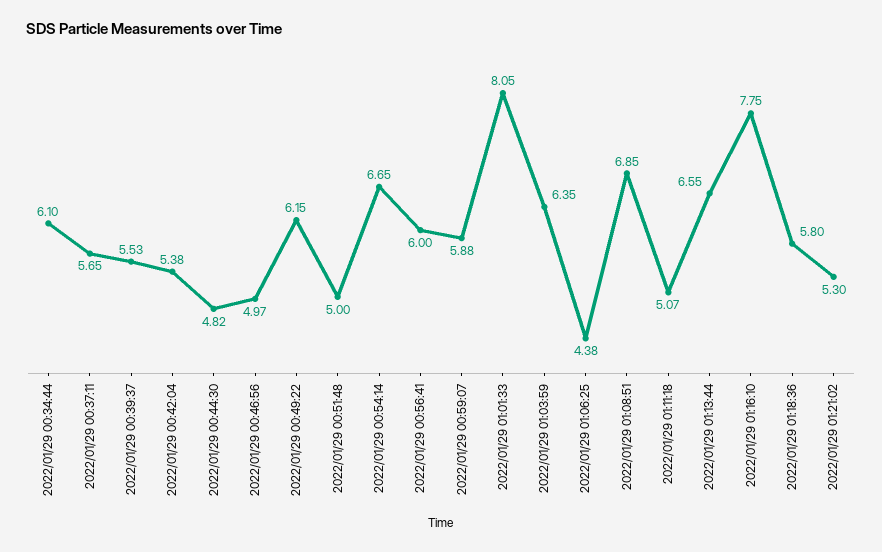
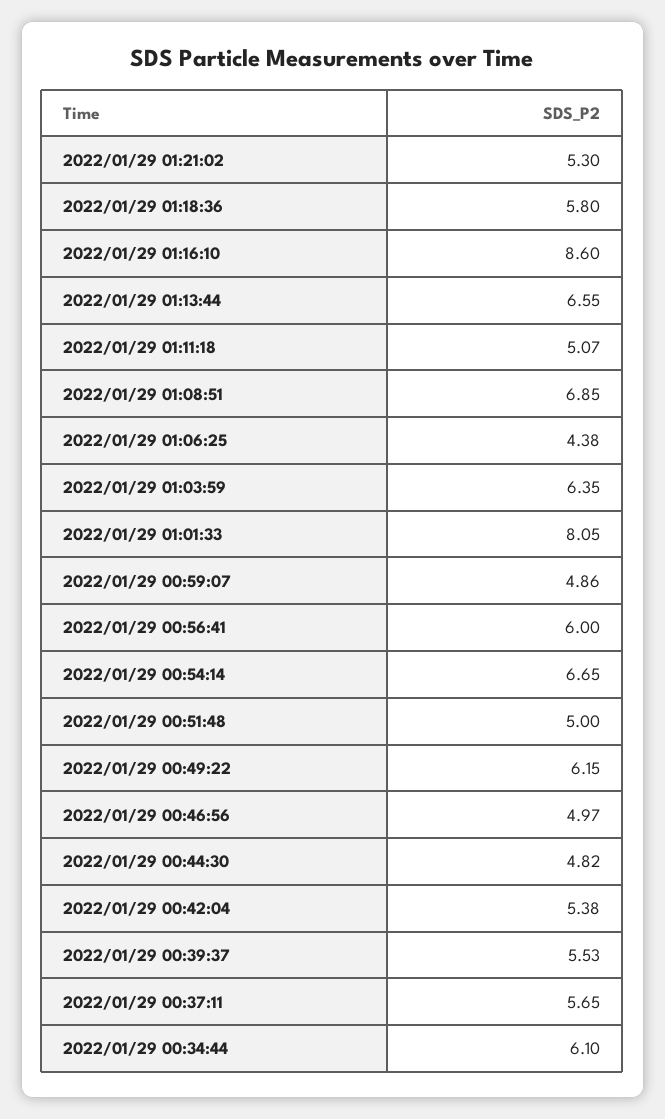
2022/01/29 00:59:07: 5.88 -> 4.86
2022/01/29 01:16:10: 7.75 -> 8.6

